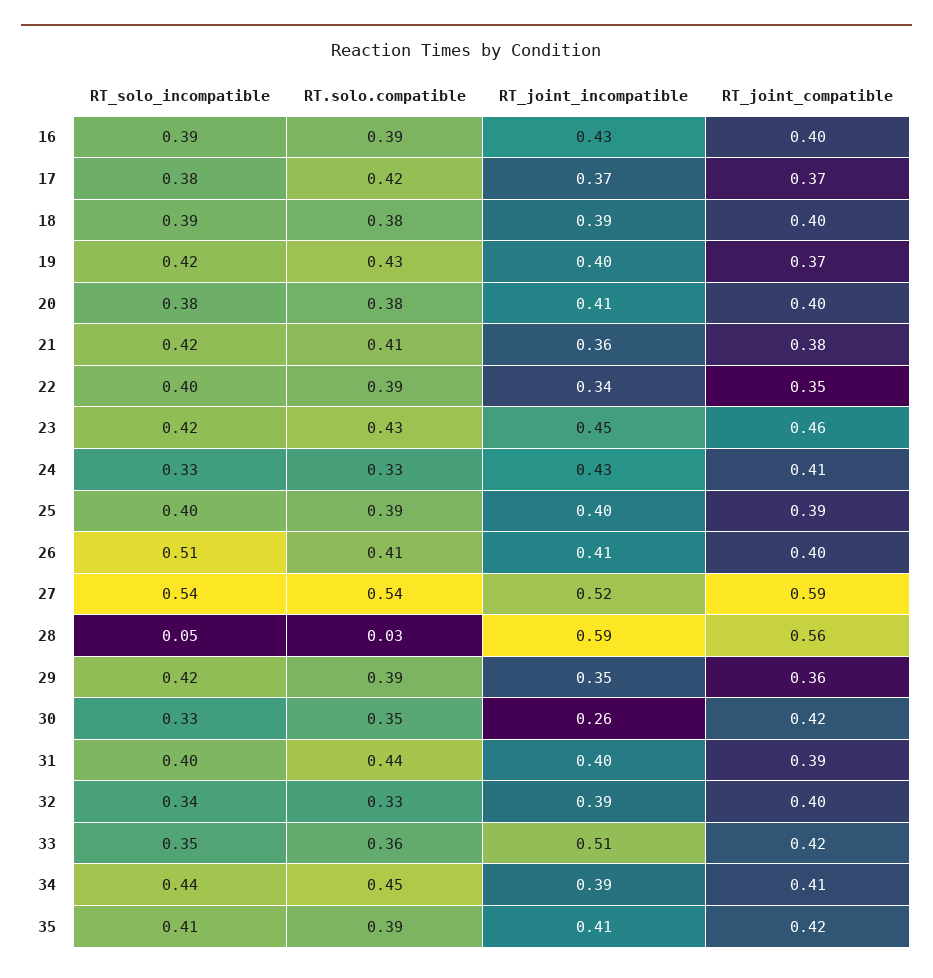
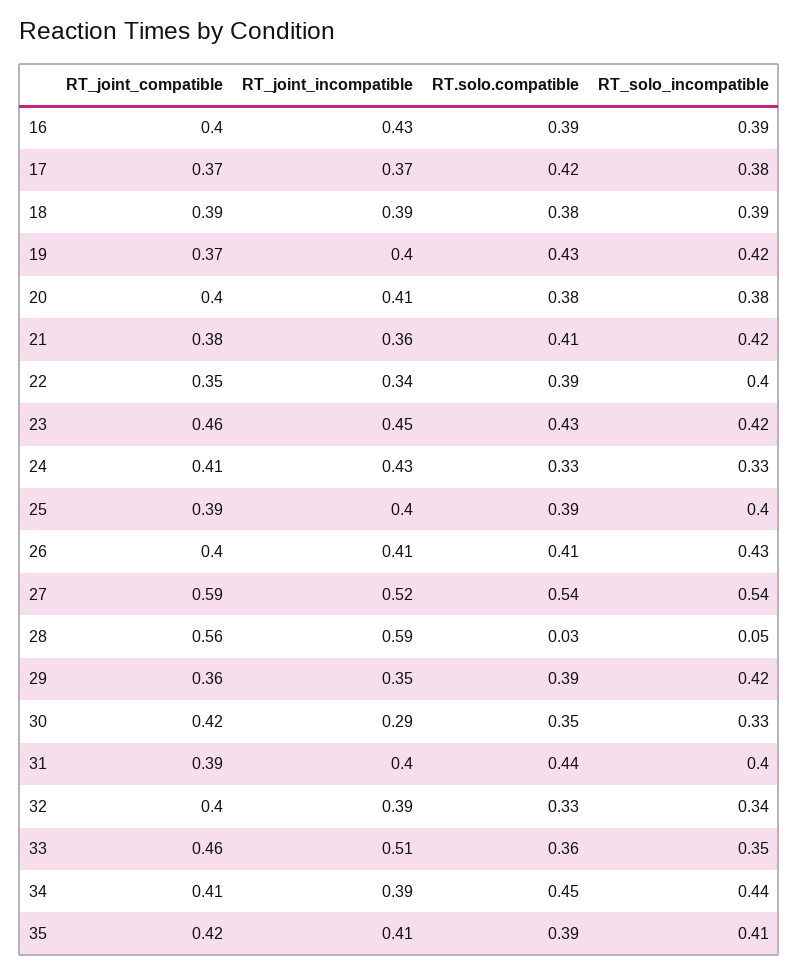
RT_joint_compatible, 18: 0.4 -> 0.39
RT_solo_incompatible, 26: 0.51 -> 0.43
RT_joint_incompatible, 30: 0.26 -> 0.29
RT_joint_compatible, 33: 0.42 -> 0.46

